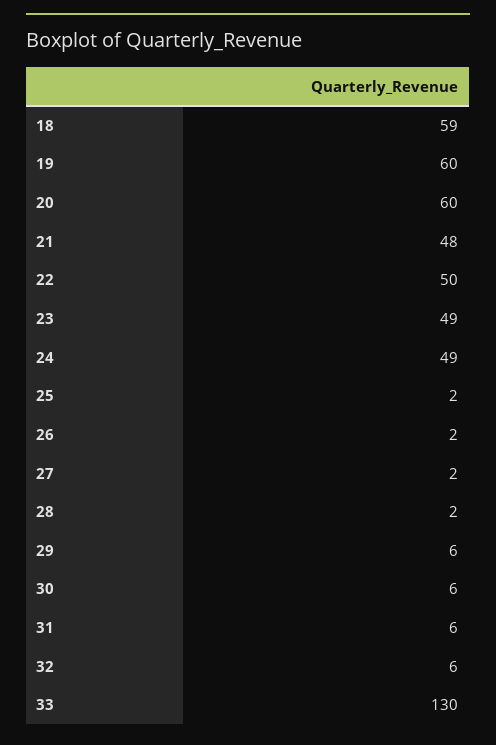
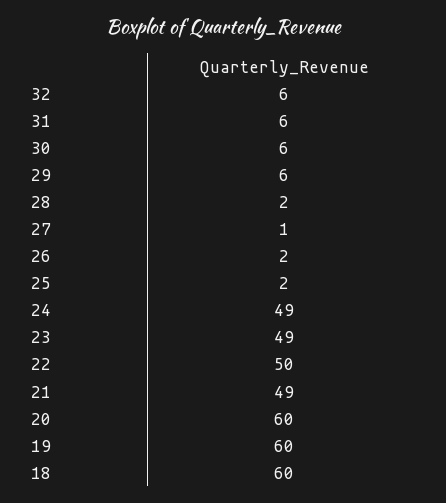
18: 59 -> 60
21: 48 -> 49
27: 2 -> 1
33: 130 -> none

